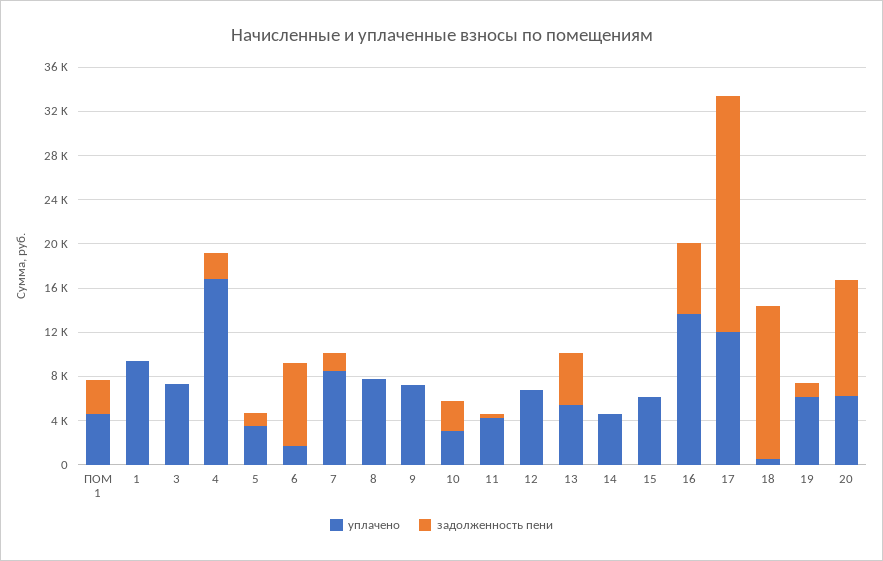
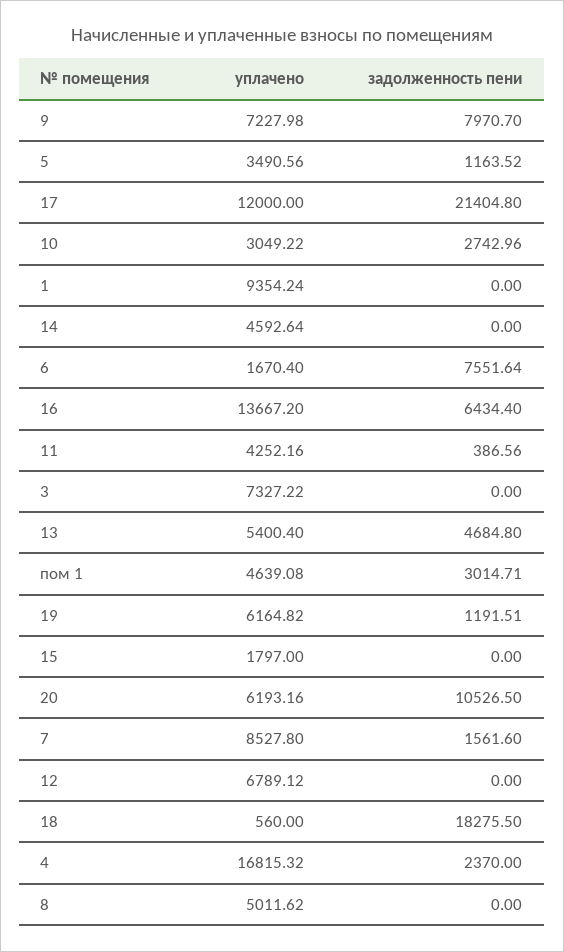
уплачено, 8: 8000 -> 5011.62
задолженность пени, 9: 0 -> 7970.7
уплачено, 15: 6000 -> 1797
задолженность пени, 18: 14000 -> 18275.5

